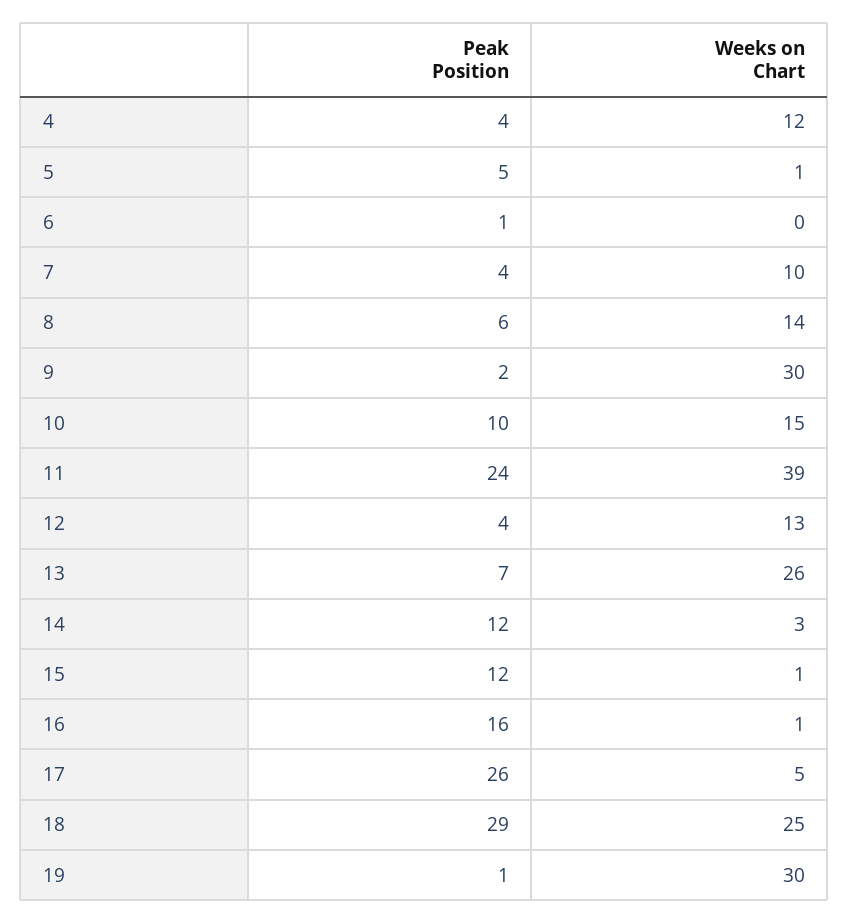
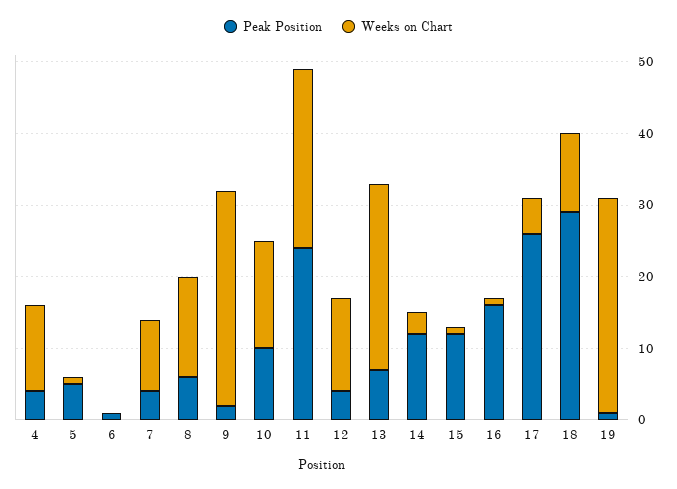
Weeks on Chart, 11: 39 -> 25
Weeks on Chart, 18: 25 -> 10

